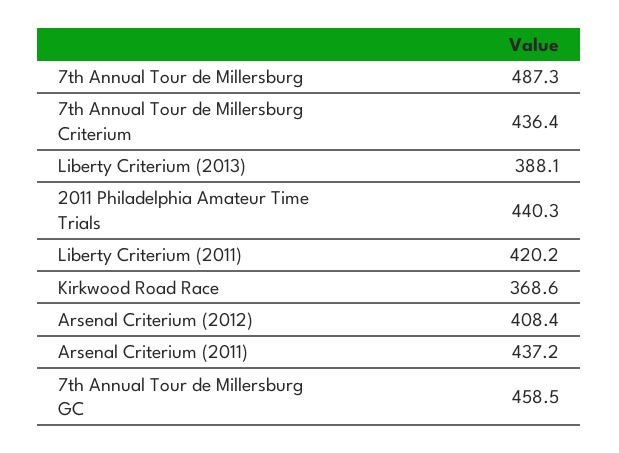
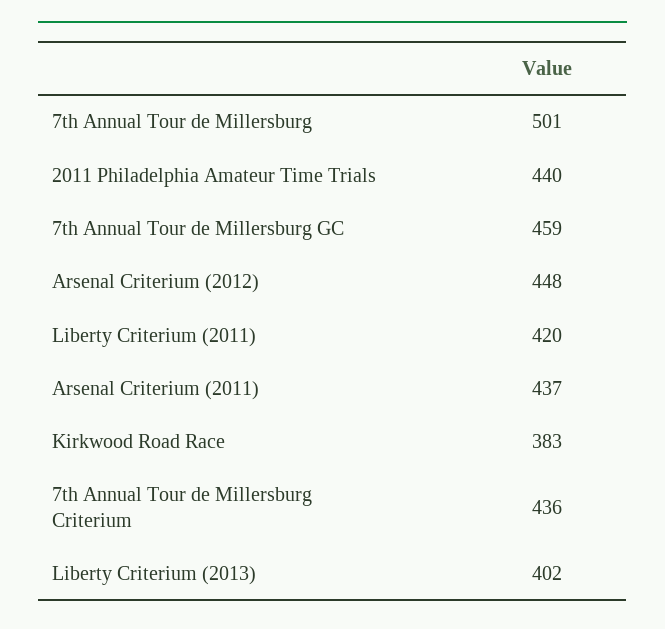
7th Annual Tour de Millersburg: 487.3 -> 501
Liberty Criterium (2013): 388.1 -> 402
Kirkwood Road Race: 368.6 -> 383
Arsenal Criterium (2012): 408.4 -> 448

